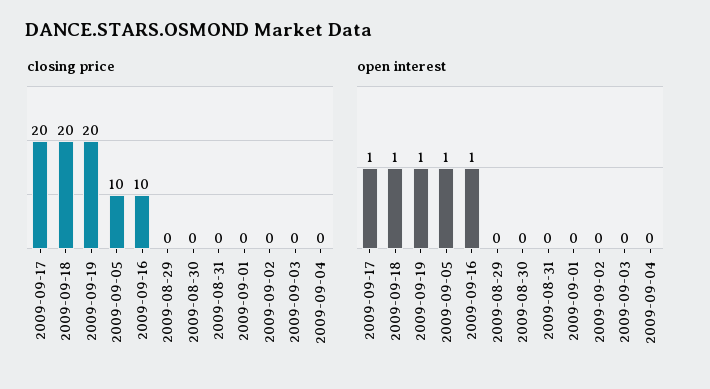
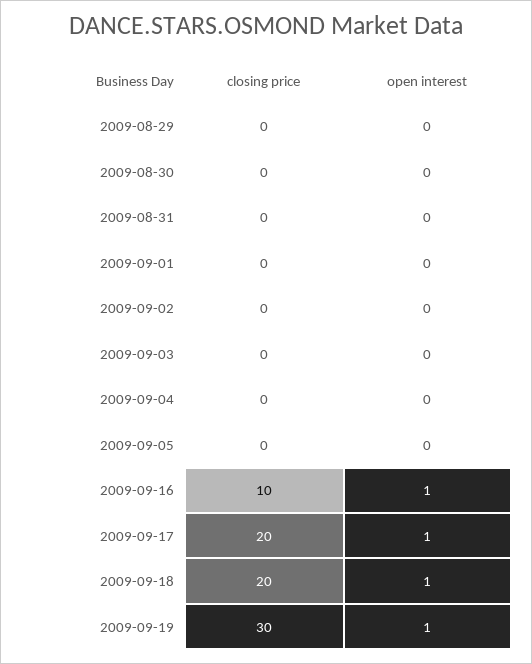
closing price, 2009-09-19: 20 -> 30
closing price, 2009-09-05: 10 -> 0
open interest, 2009-09-05: 1 -> 0

